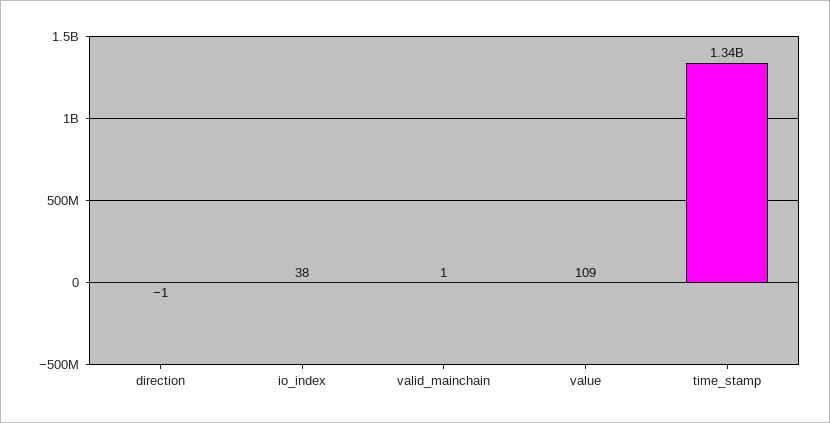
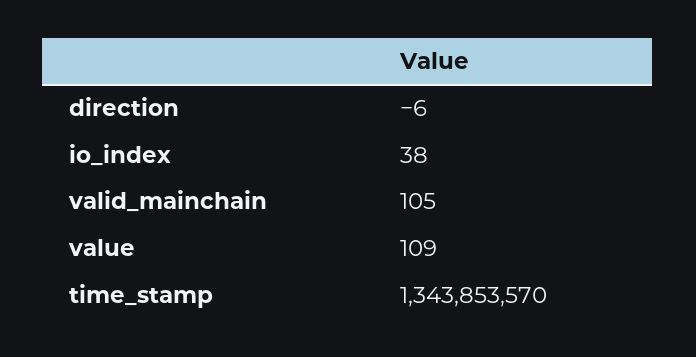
direction: -1 -> -6
valid_mainchain: 1 -> 105

